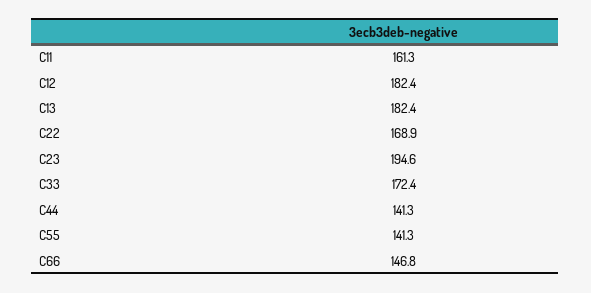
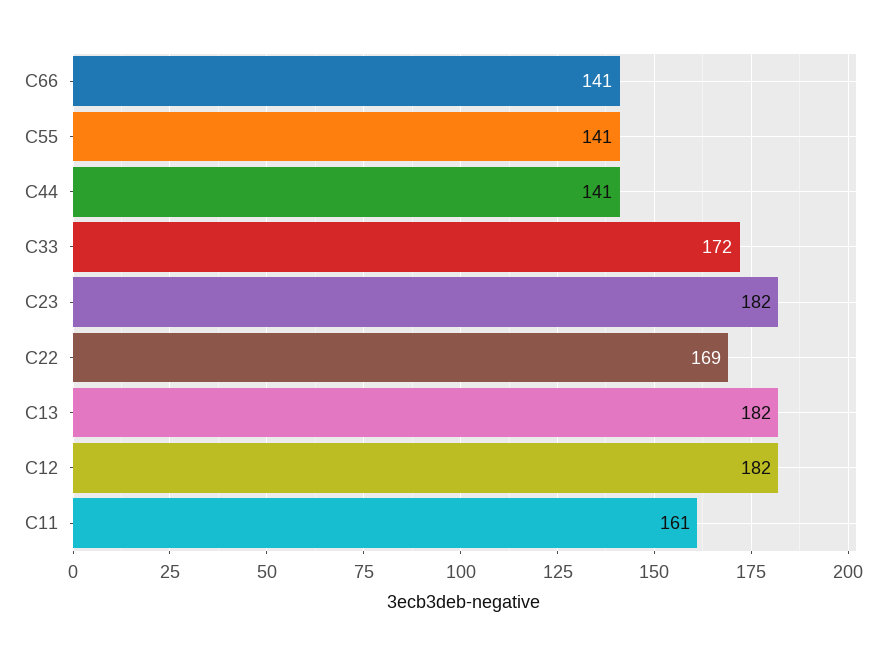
C23: 194.6 -> 182
C66: 146.8 -> 141

